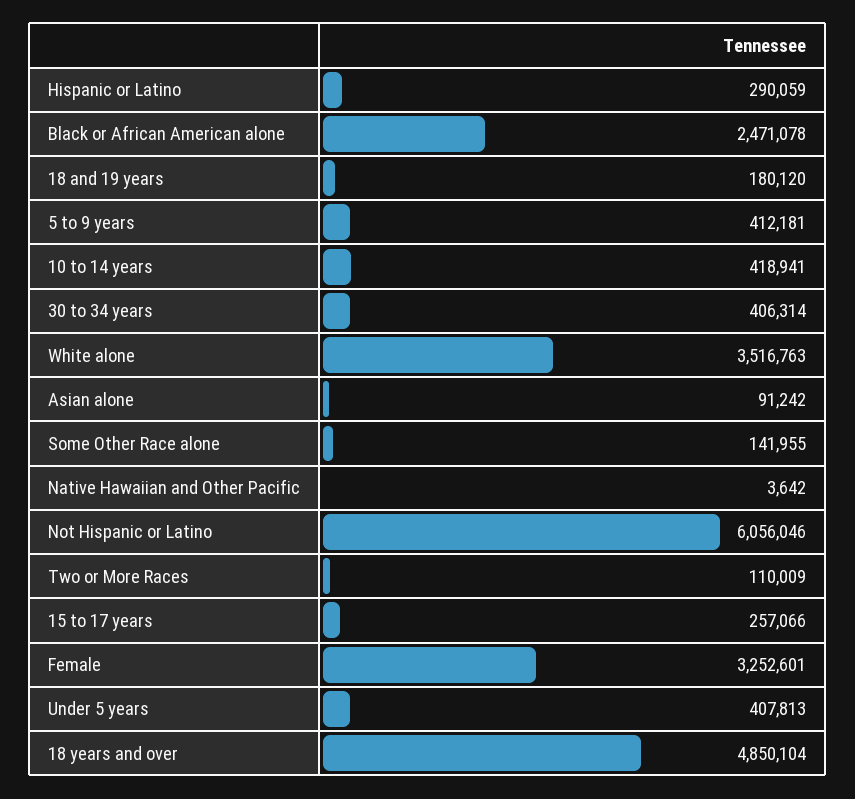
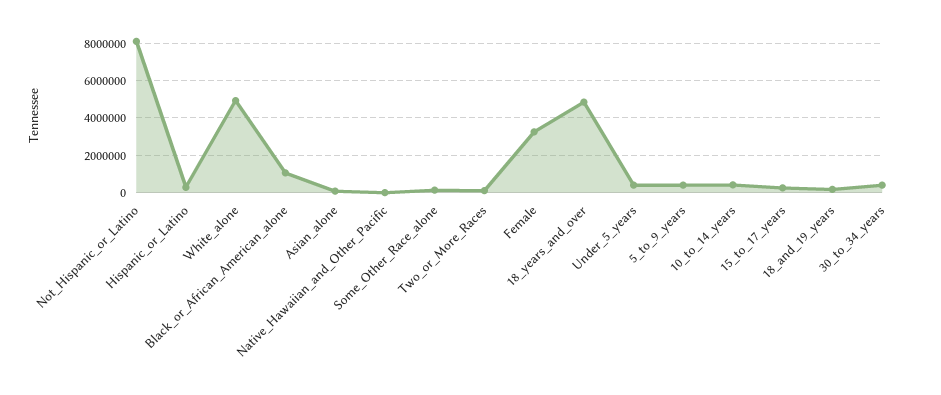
Black or African American alone: 2471078 -> 1000000
White alone: 3516763 -> 5000000
Not Hispanic or Latino: 6056046 -> 8000000

